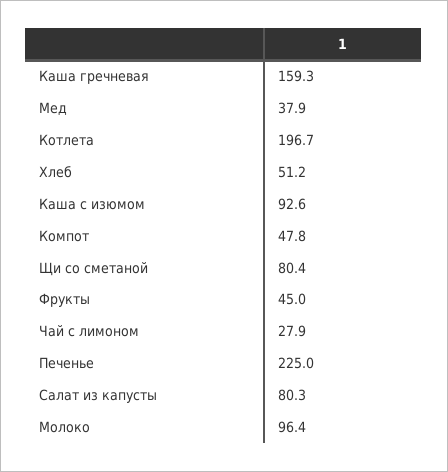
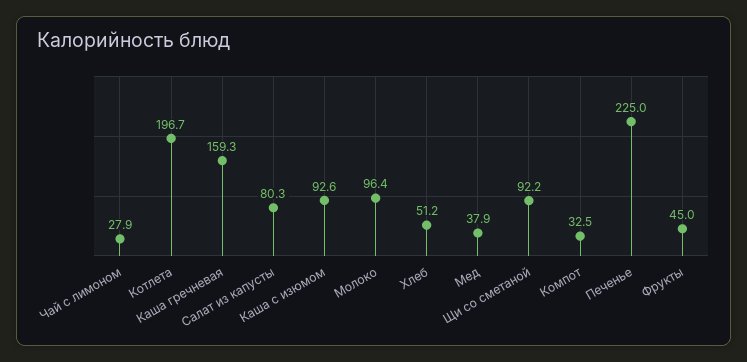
Компот: 47.8 -> 32.5
Щи со сметаной: 80.4 -> 92.2

